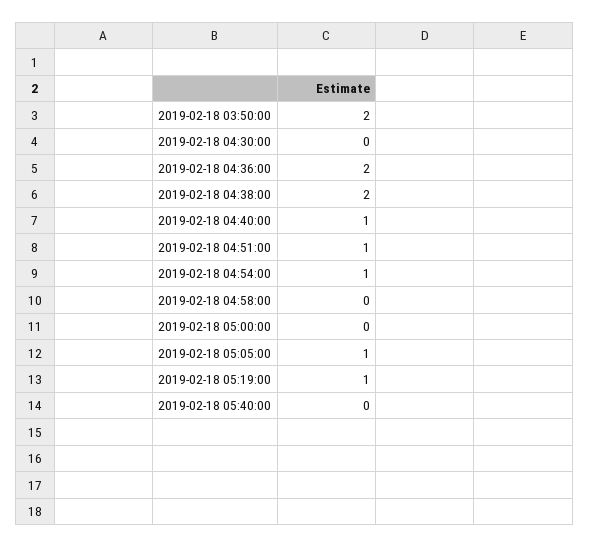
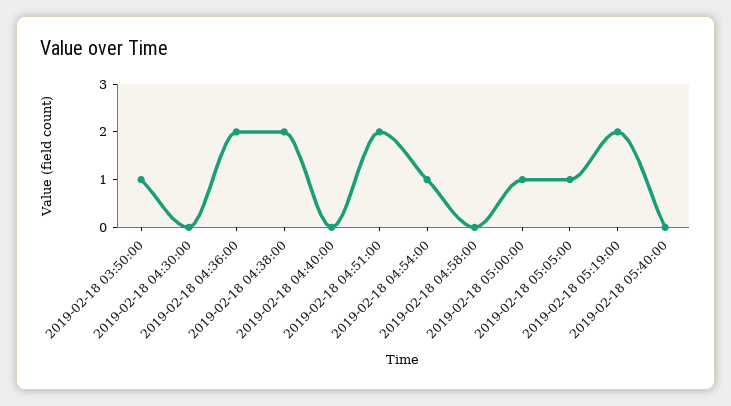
2019-02-18 03:50:00: 2 -> 1
2019-02-18 04:40:00: 1 -> 0
2019-02-18 04:51:00: 1 -> 2
2019-02-18 05:00:00: 0 -> 1
2019-02-18 05:19:00: 1 -> 2

